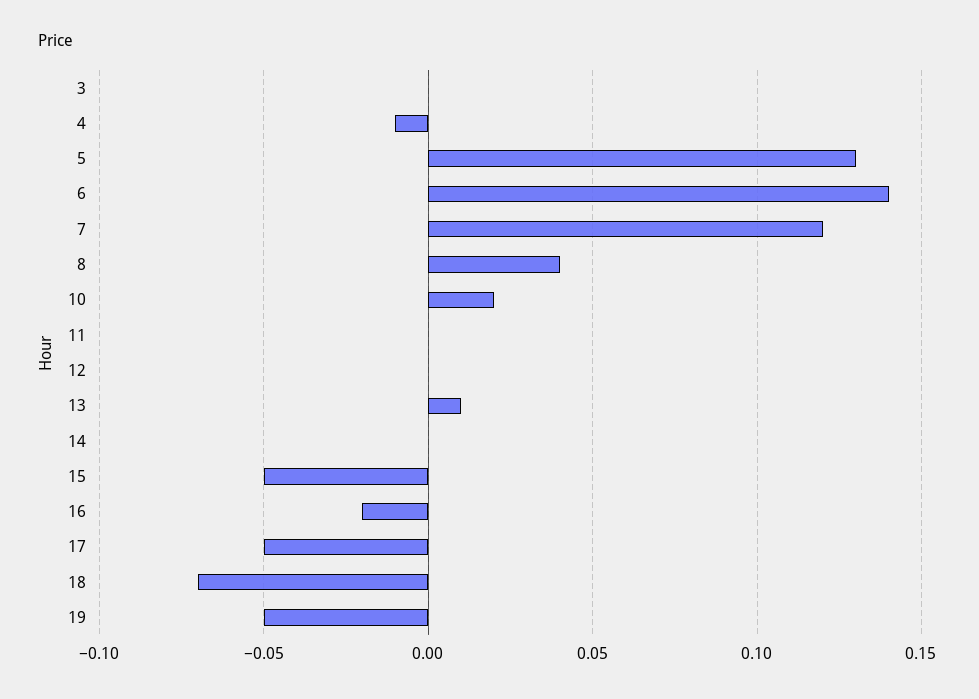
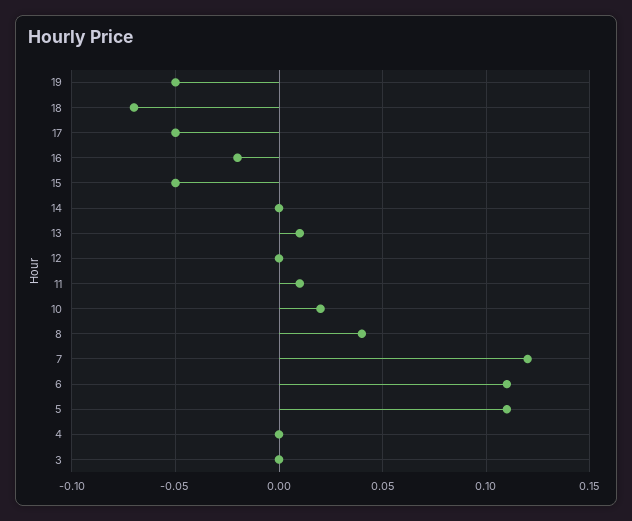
4: -0.01 -> 0
5: 0.13 -> 0.11
6: 0.14 -> 0.11
11: 0 -> 0.01

